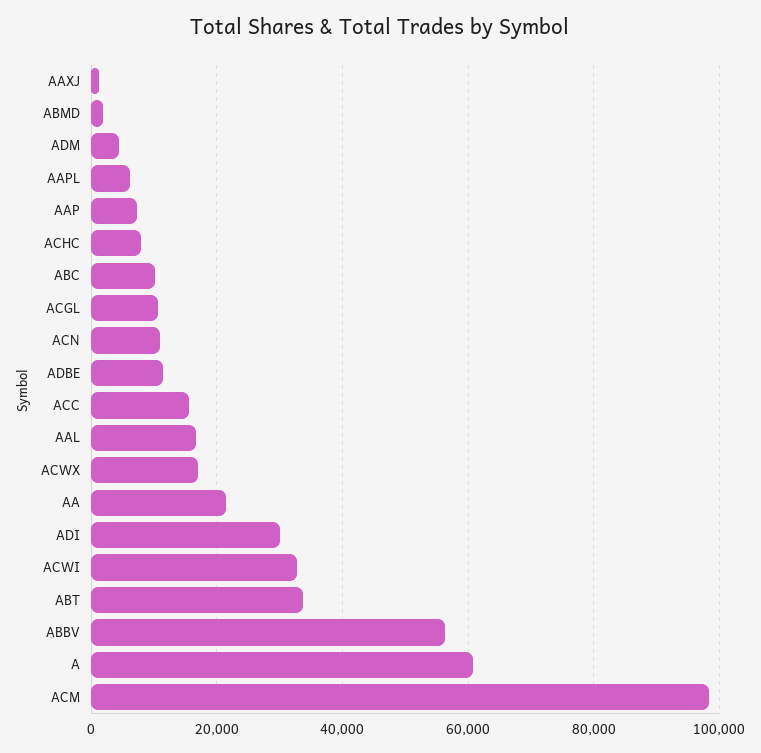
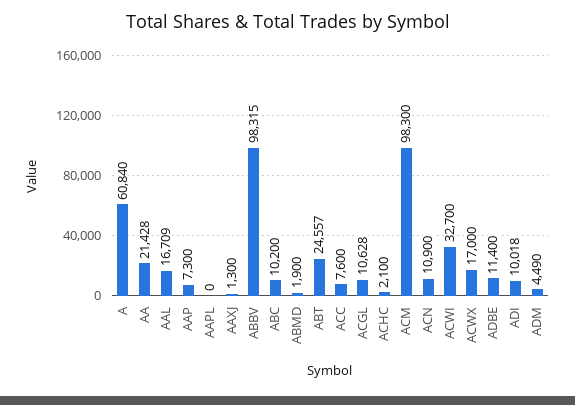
AAPL: 6000 -> 0
ACHC: 8000 -> 2100
ACC: 16000 -> 7600
ADI: 30000 -> 10018
ABT: 34000 -> 24557
ABBV: 56000 -> 98315

